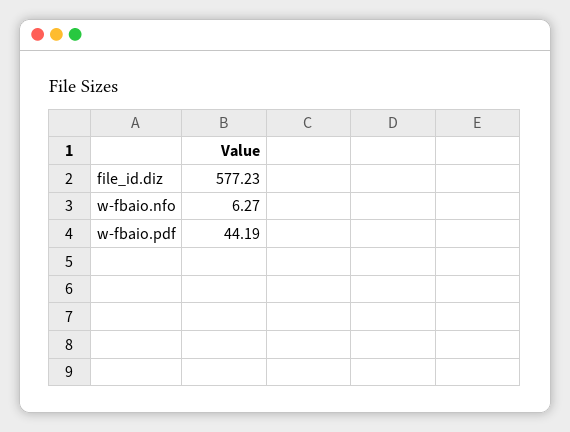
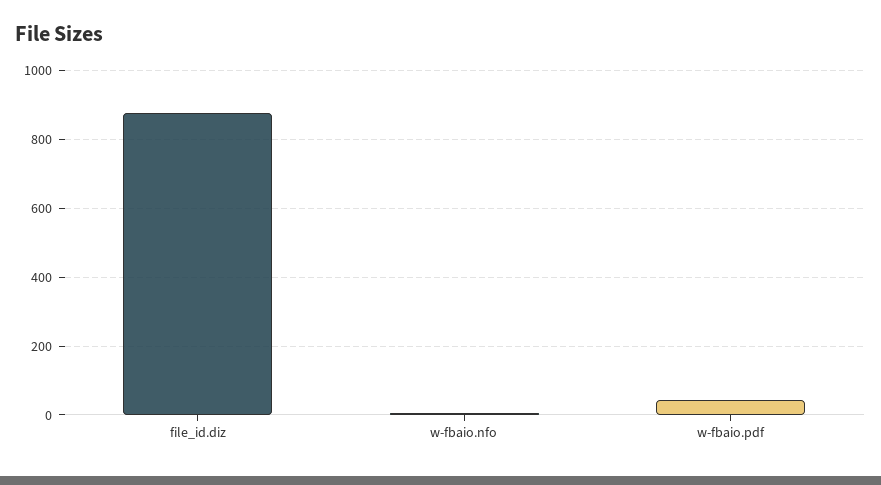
file_id.diz: 577.23 -> 880

